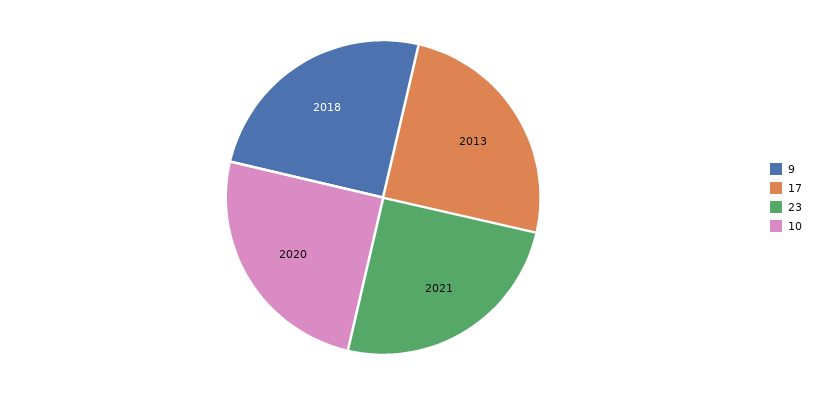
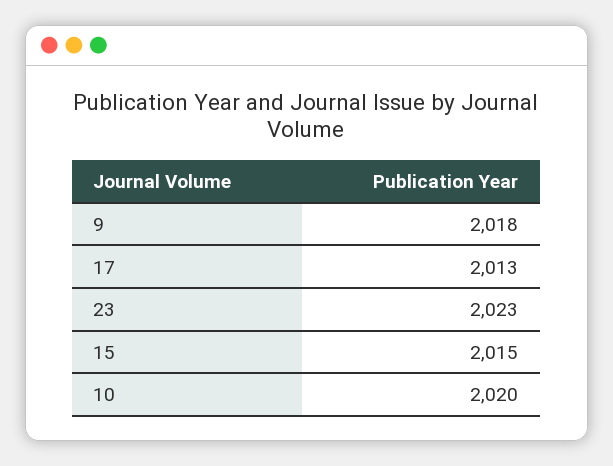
23: 2021 -> 2023
15: none -> 2015

